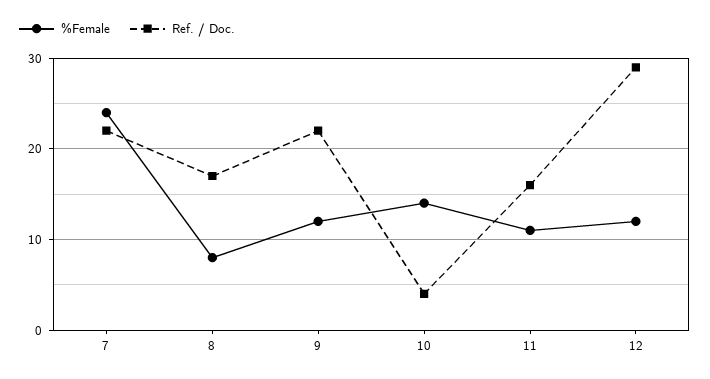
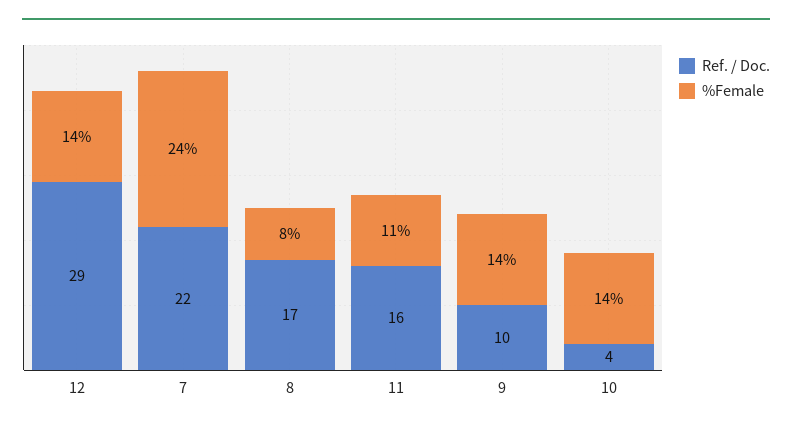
%Female, 9: 12 -> 14
Ref. / Doc., 9: 22 -> 10
%Female, 12: 12 -> 14

